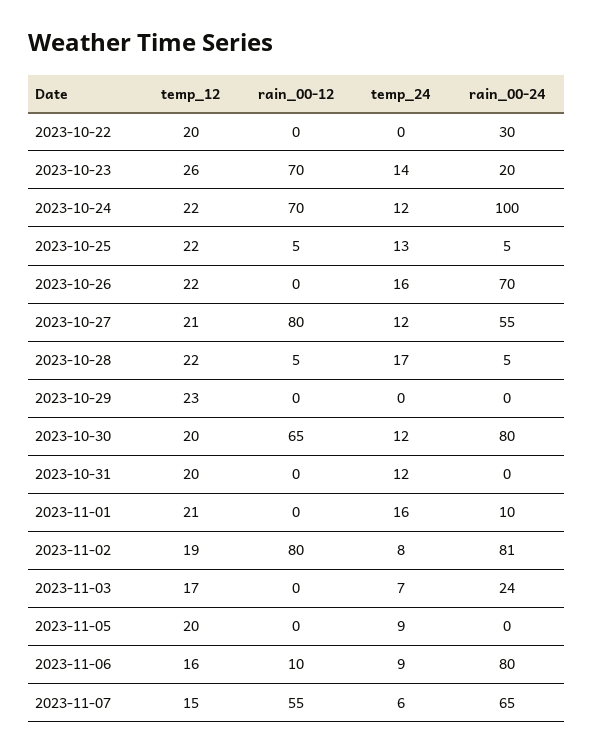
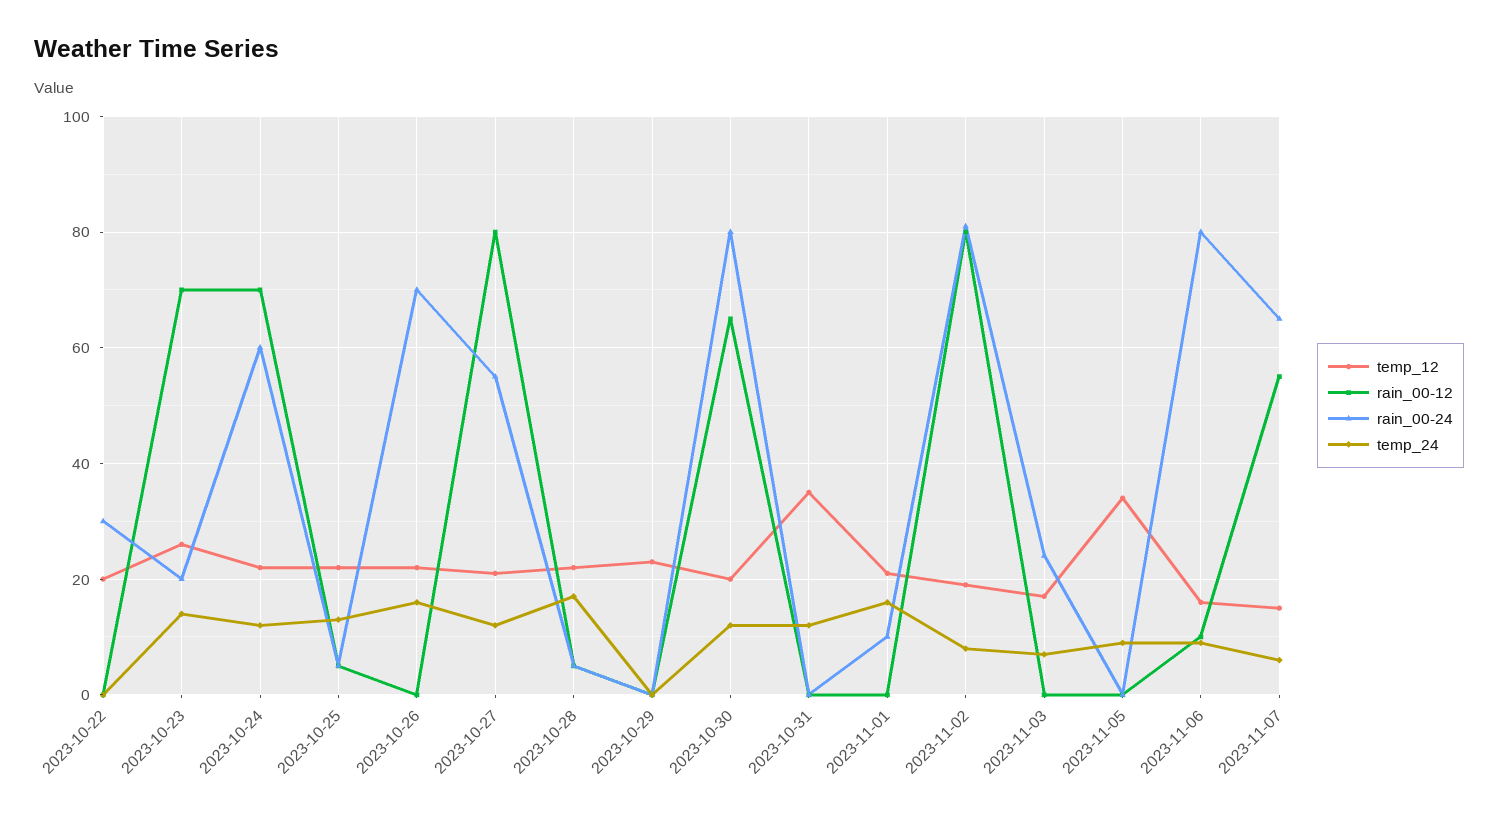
rain_00-24, 2023-10-24: 100 -> 60
temp_12, 2023-10-31: 20 -> 35
temp_12, 2023-11-05: 20 -> 35

